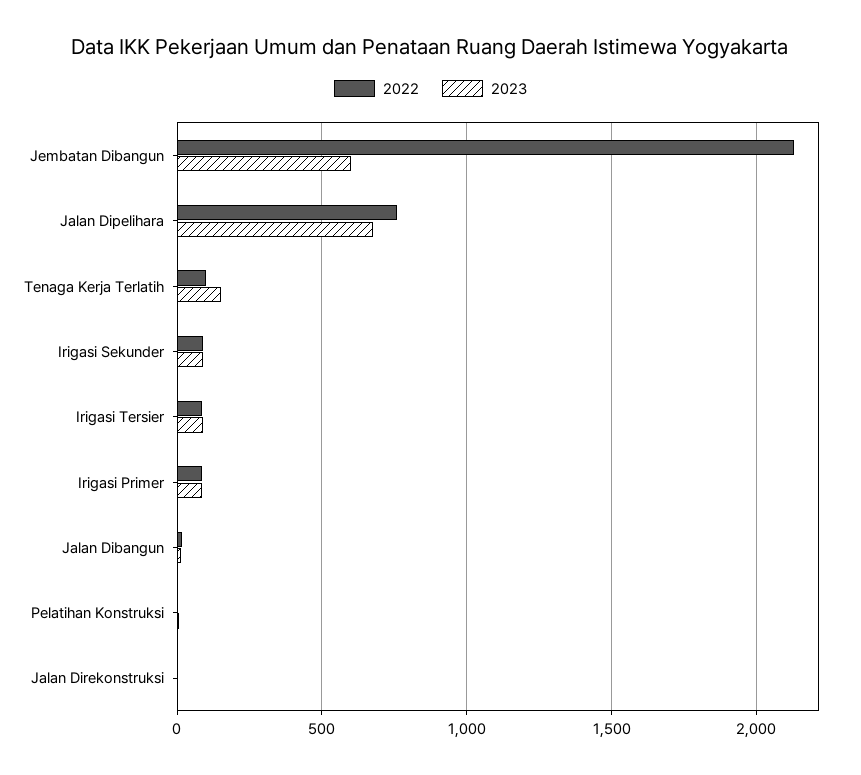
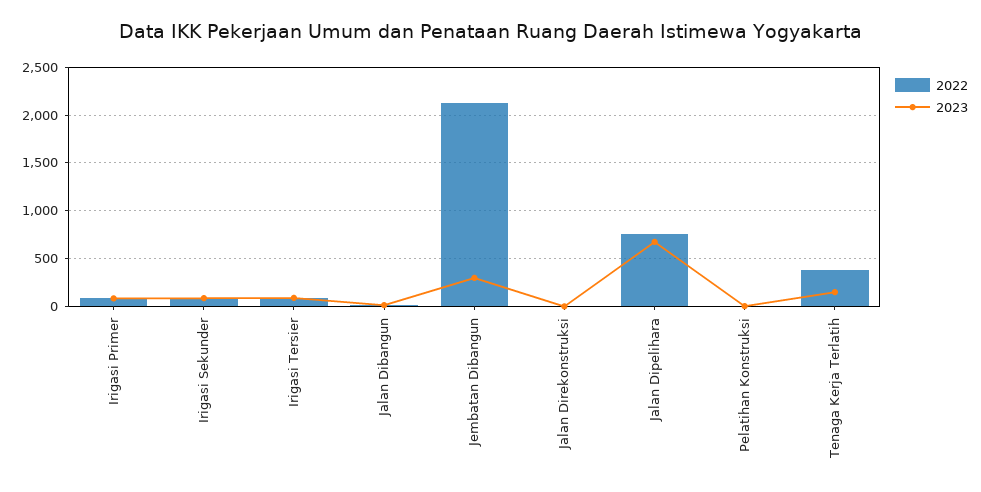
2023, Jembatan Dibangun: 600 -> 300
2022, Tenaga Kerja Terlatih: 100 -> 400

